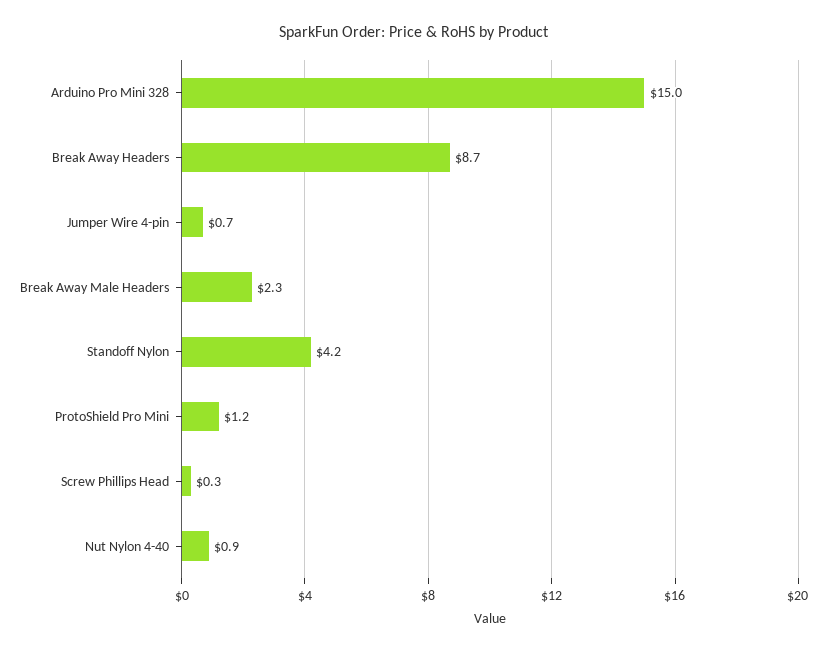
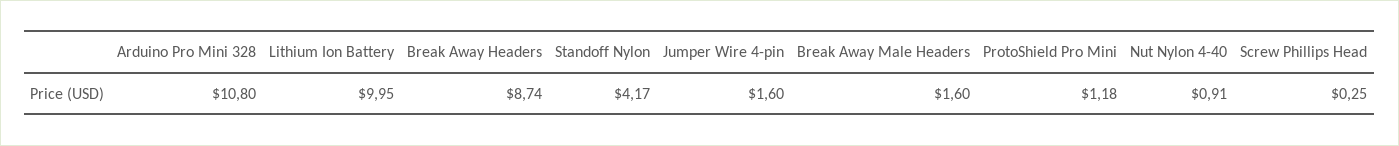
Arduino Pro Mini 328: 15 -> 10.8
Jumper Wire 4-pin: 0.7 -> 1.6
Break Away Male Headers: 2.3 -> 1.6
Lithium Ion Battery: none -> 9.95

